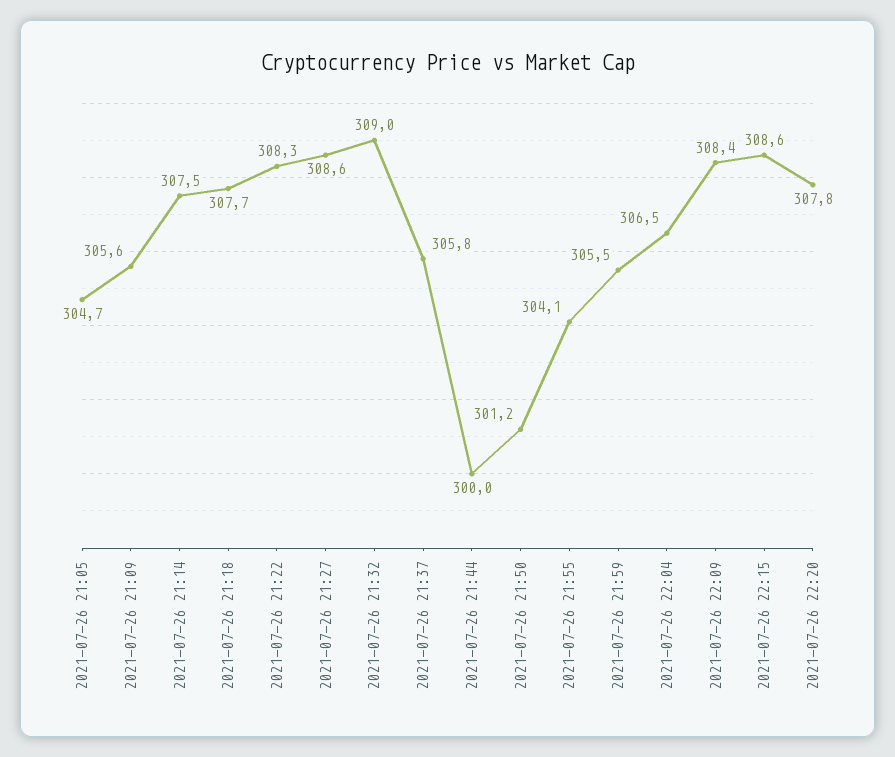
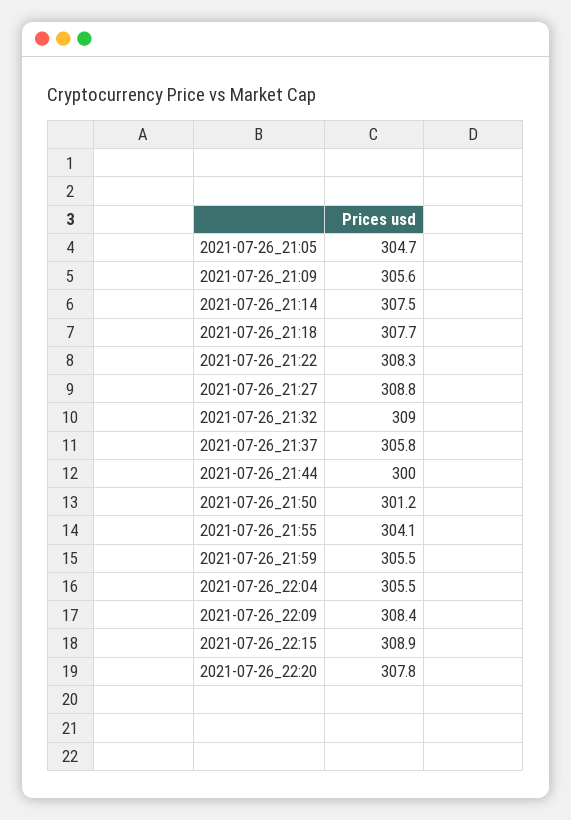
2021-07-26 21:27: 308.6 -> 308.8
2021-07-26 22:04: 306.5 -> 305.5
2021-07-26 22:15: 308.6 -> 308.9

